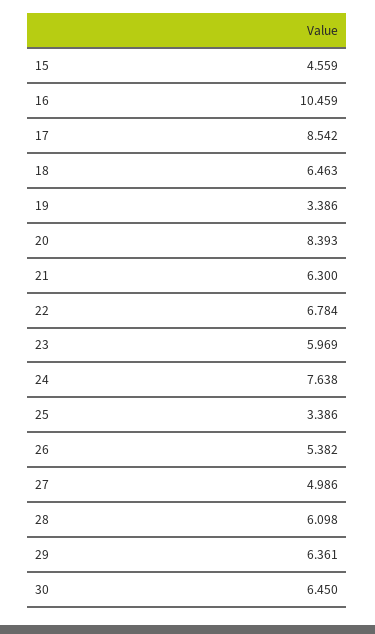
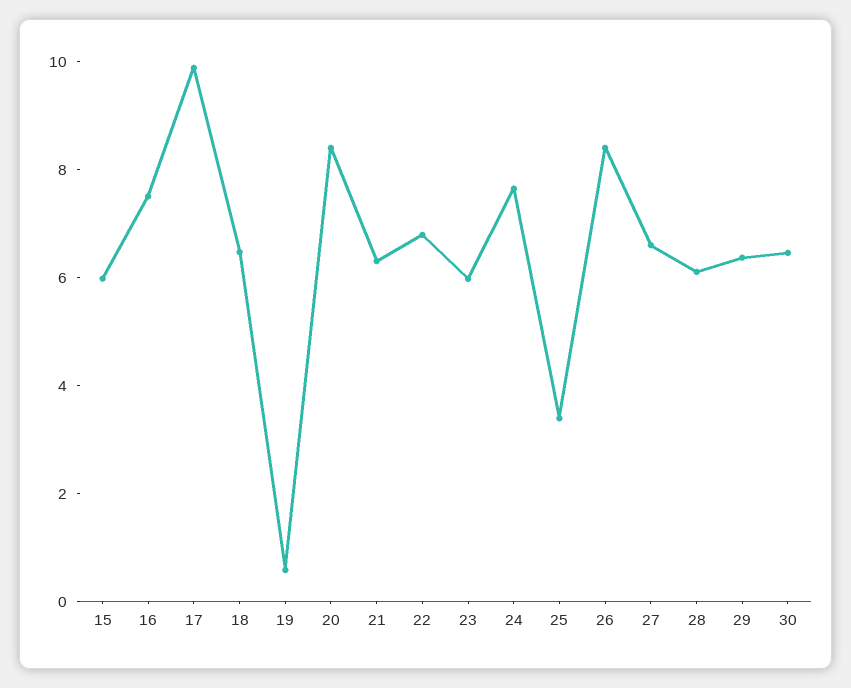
15: 4.559 -> 6
16: 10.459 -> 7.5
17: 8.542 -> 10
19: 3.386 -> 0.5
26: 5.382 -> 8.5
27: 4.986 -> 6.5

